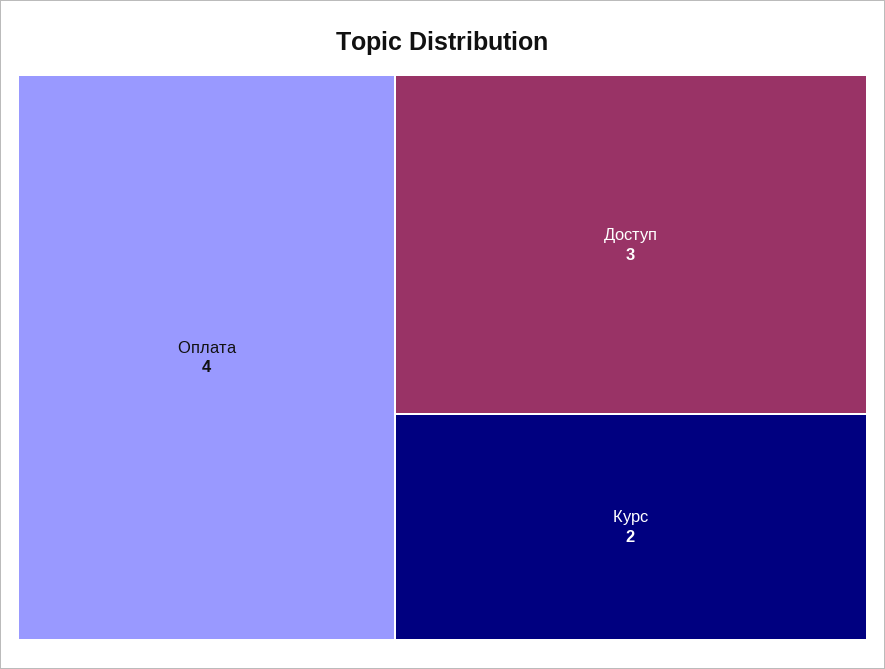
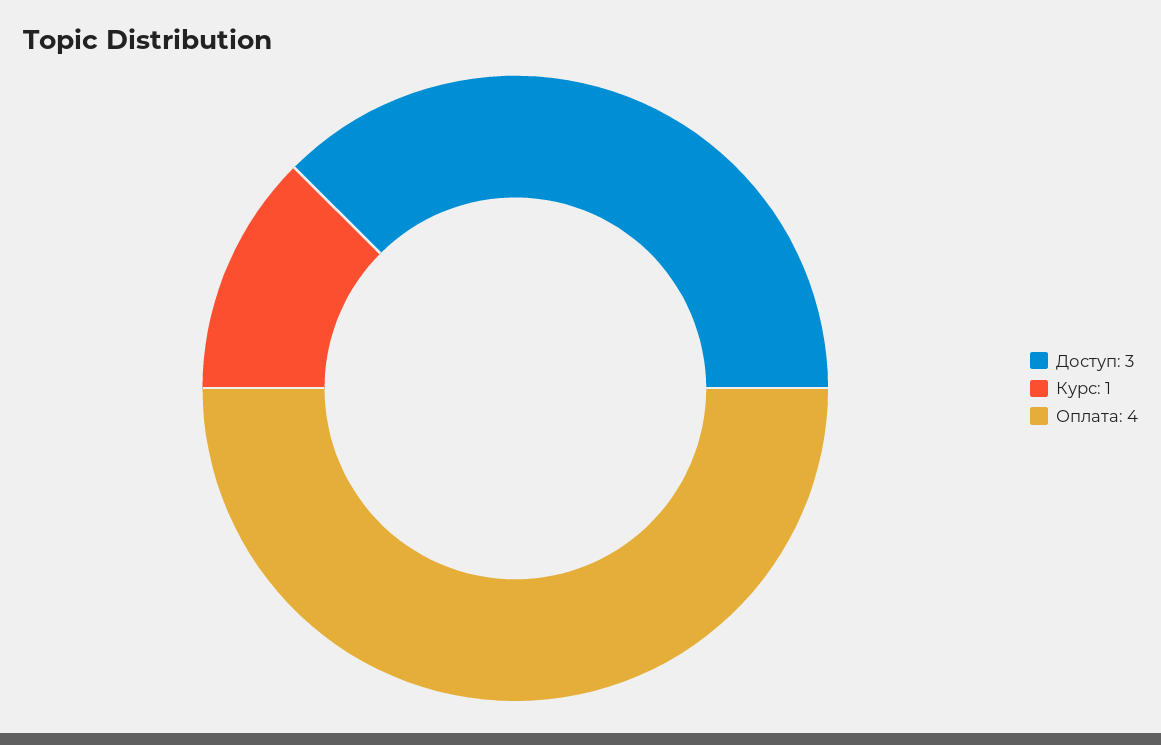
Курс: 2 -> 1

